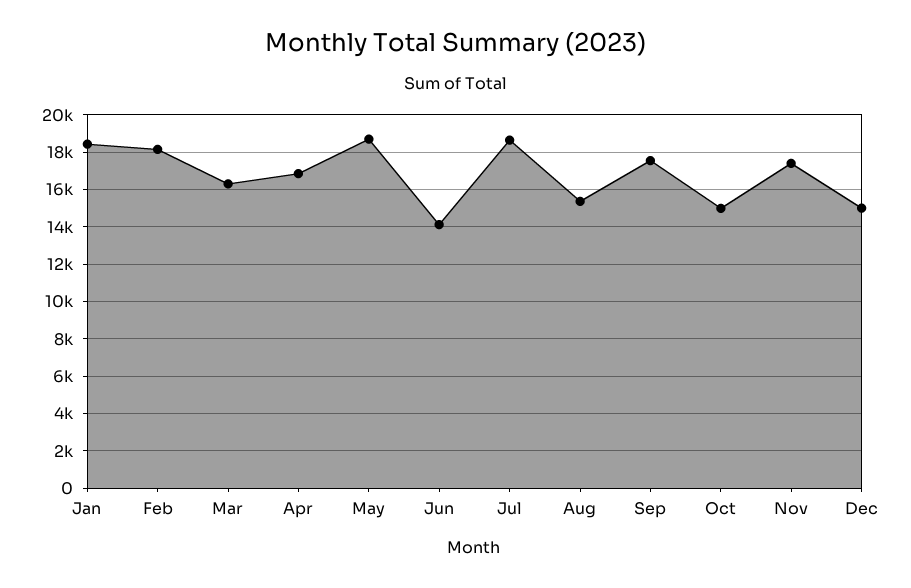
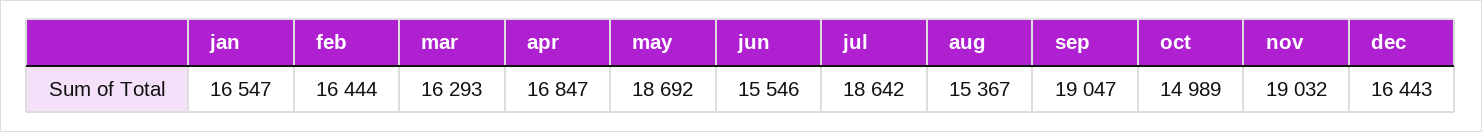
Jan: 18500 -> 16547
Feb: 18000 -> 16444
Jun: 14000 -> 15546
Sep: 17500 -> 19047
Nov: 17500 -> 19032
Dec: 15000 -> 16443

